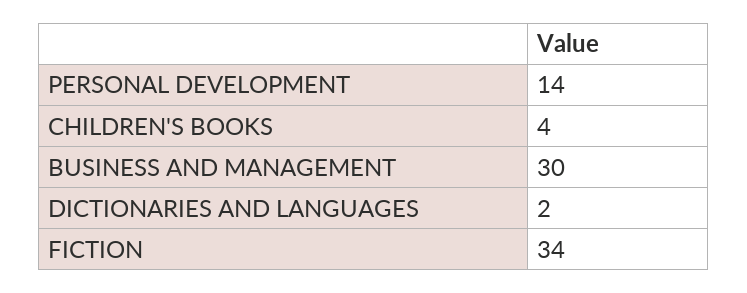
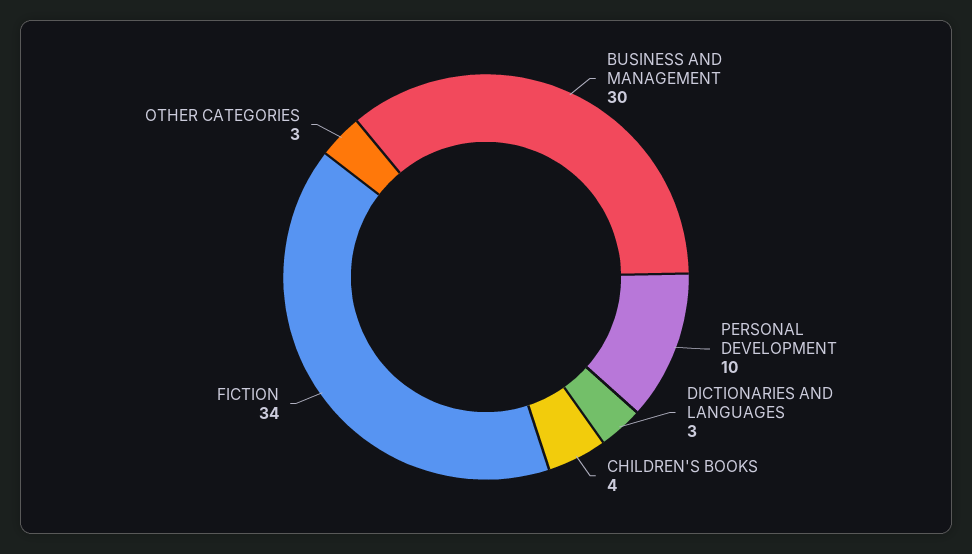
PERSONAL DEVELOPMENT: 14 -> 10
DICTIONARIES AND LANGUAGES: 2 -> 3
OTHER CATEGORIES: none -> 3

